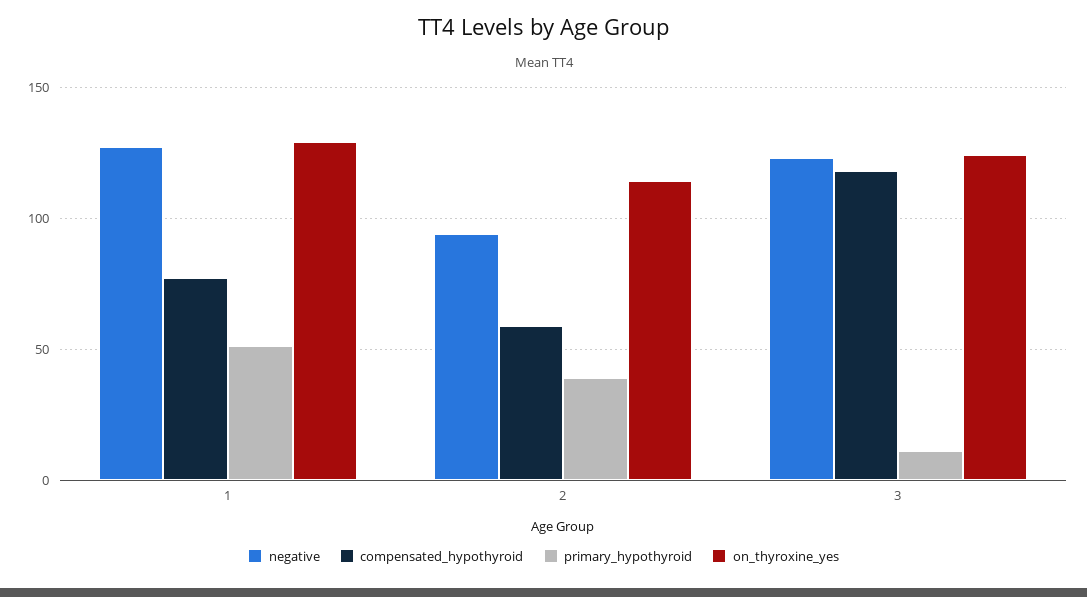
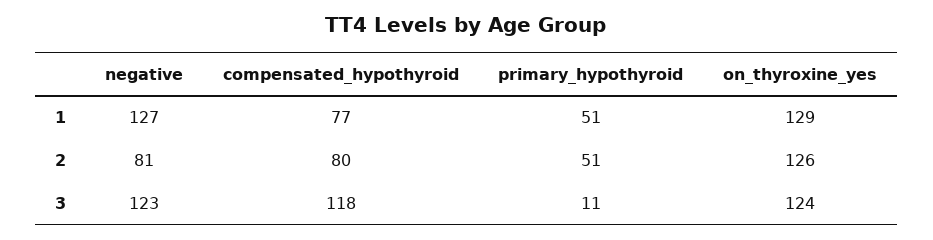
negative, 2: 95 -> 81
compensated_hypothyroid, 2: 60 -> 80
primary_hypothyroid, 2: 40 -> 51
on_thyroxine_yes, 2: 115 -> 126

